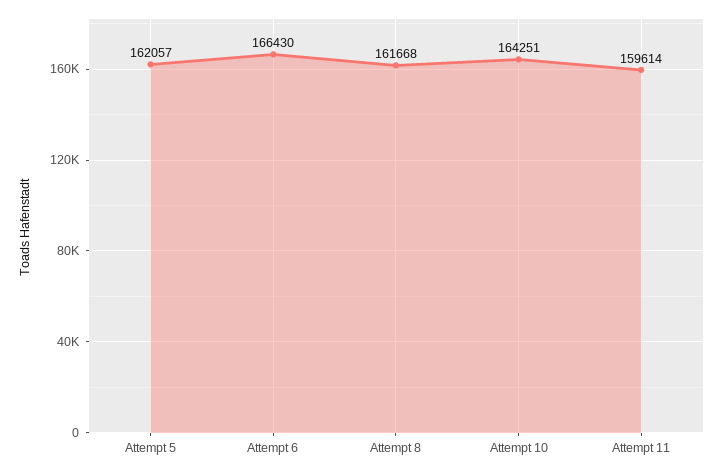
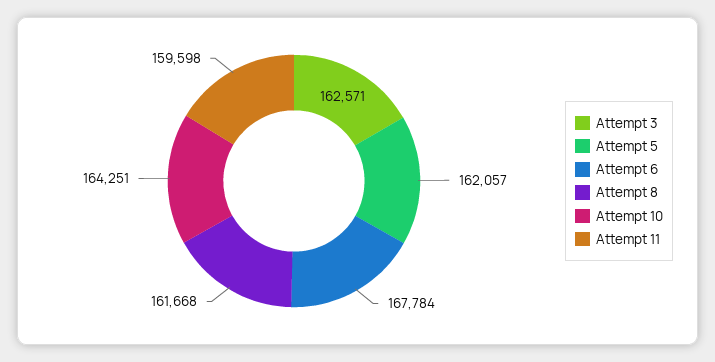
Attempt 6: 166430 -> 167784
Attempt 11: 159614 -> 159598
Attempt 3: none -> 162571

